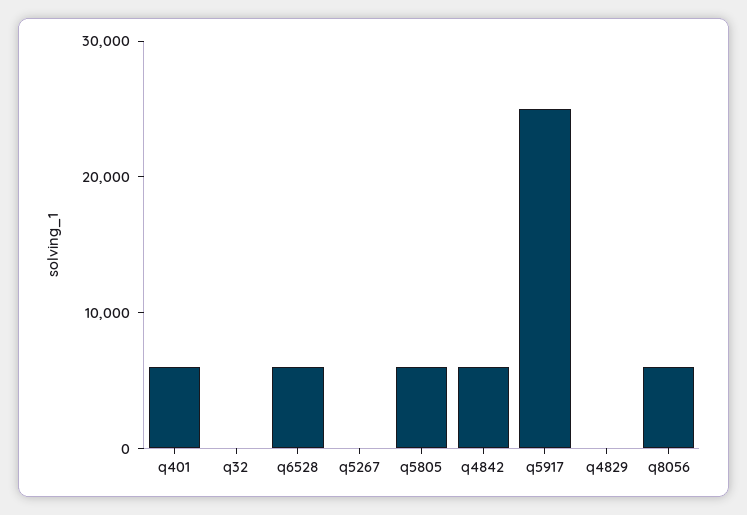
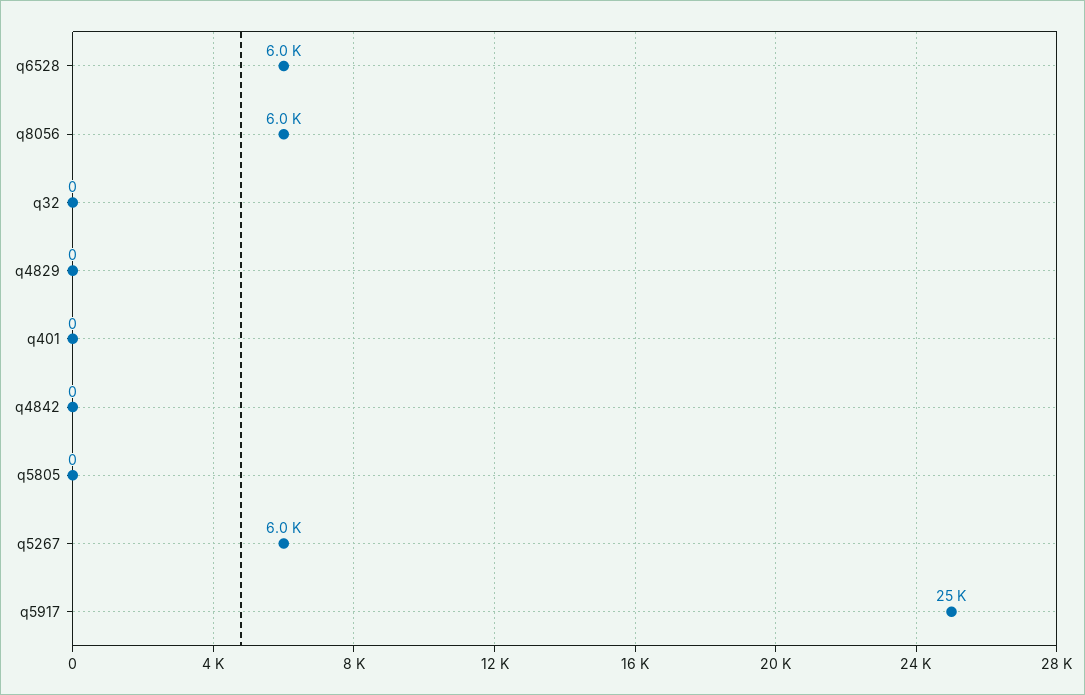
q401: 6000 -> 0
q5267: 0 -> 6000
q5805: 6000 -> 0
q4842: 6000 -> 0

